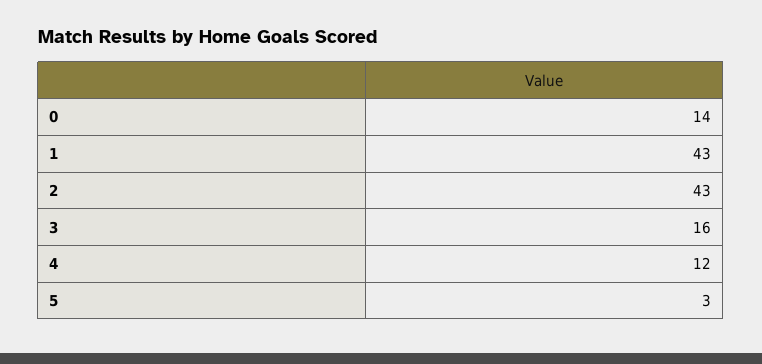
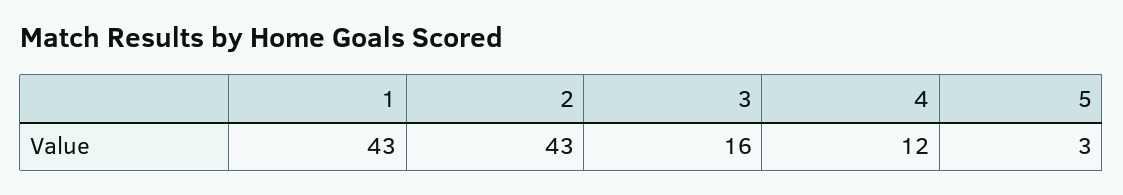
0: 14 -> none

